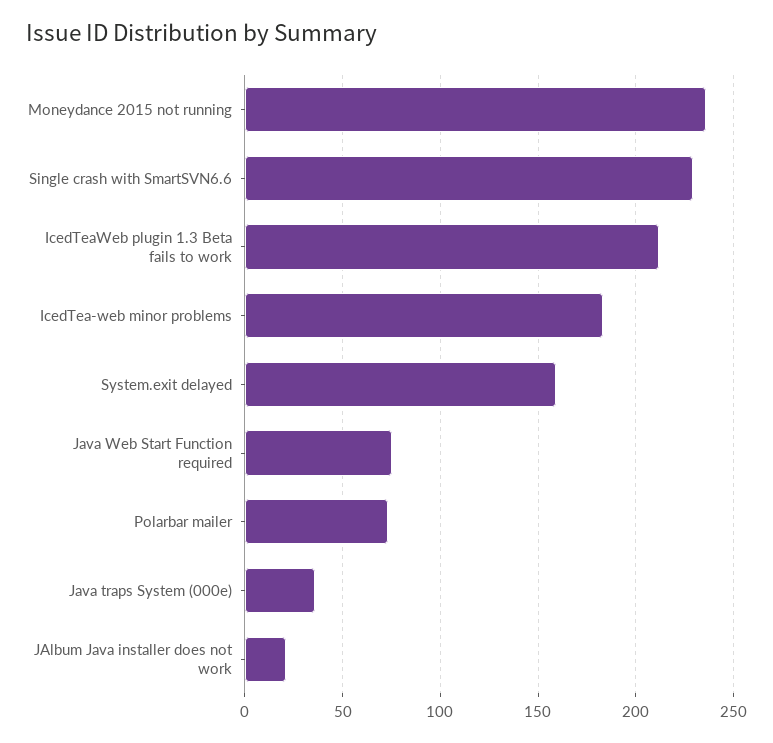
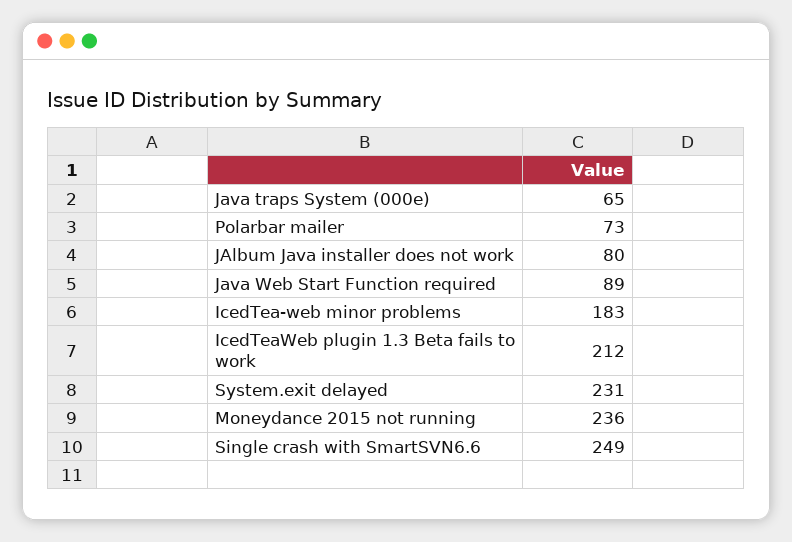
Single crash with SmartSVN6.6: 230 -> 249
System.exit delayed: 160 -> 231
Java Web Start Function required: 75 -> 89
Java traps System (000e): 35 -> 65
JAlbum Java installer does not work: 20 -> 80

